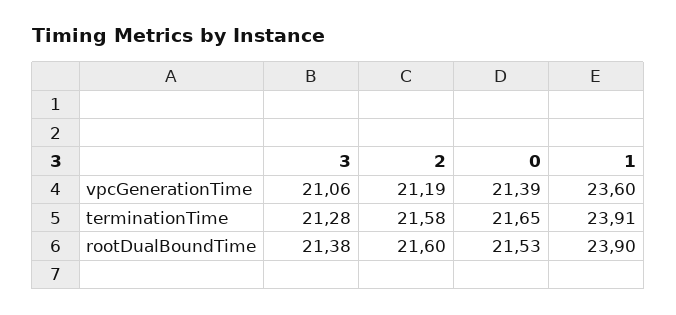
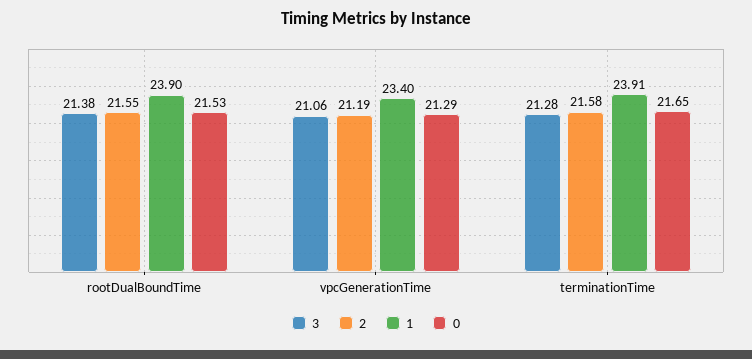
0, vpcGenerationTime: 21.39 -> 21.29
1, vpcGenerationTime: 23.6 -> 23.4
2, rootDualBoundTime: 21.6 -> 21.55

